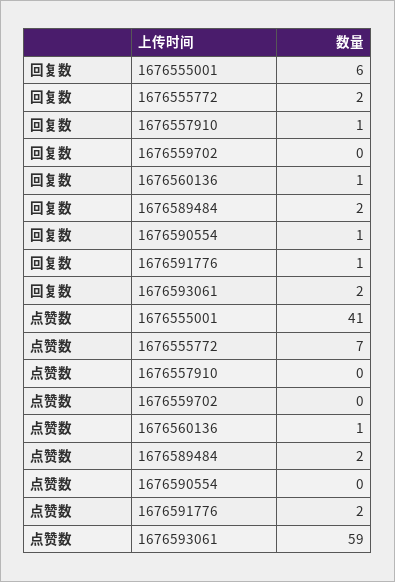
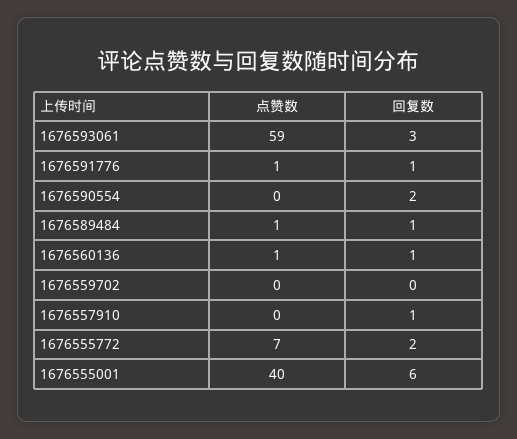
回复数, 1676589484: 2 -> 1
回复数, 1676590554: 1 -> 2
回复数, 1676593061: 2 -> 3
点赞数, 1676555001: 41 -> 40
点赞数, 1676589484: 2 -> 1
点赞数, 1676591776: 2 -> 1

